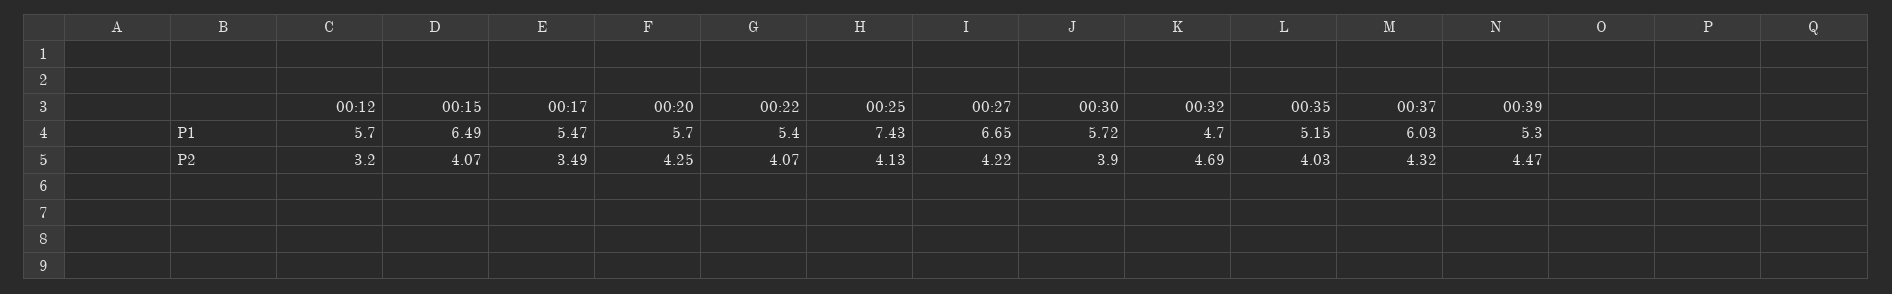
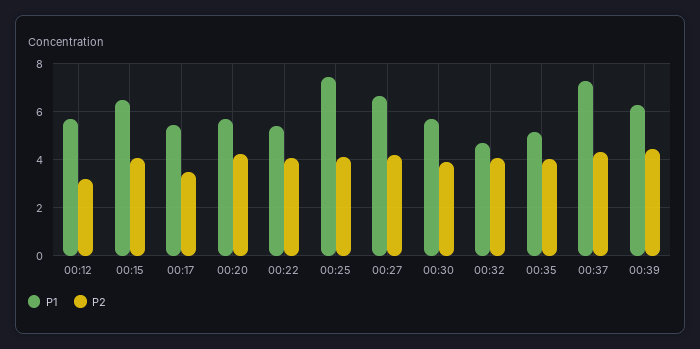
P1, 00:37: 6.03 -> 7.25
P1, 00:39: 5.3 -> 6.25
P2, 00:32: 4.69 -> 4

